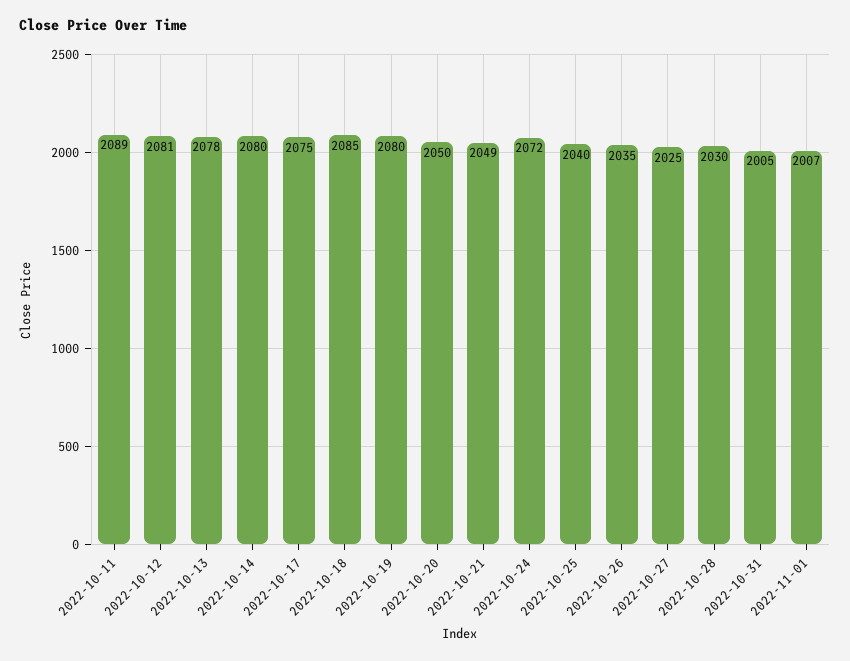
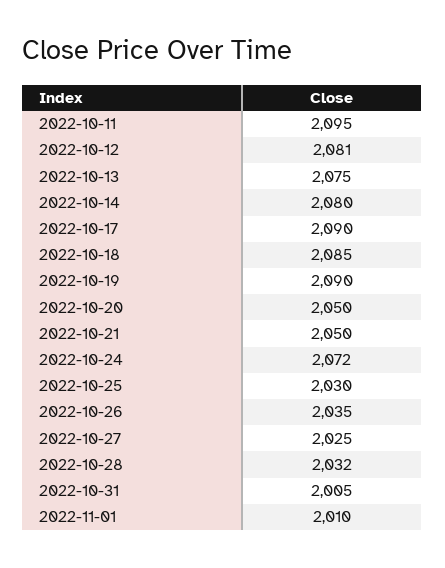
2022-10-11: 2089 -> 2095
2022-10-13: 2078 -> 2075
2022-10-17: 2075 -> 2090
2022-10-19: 2080 -> 2090
2022-10-21: 2049 -> 2050
2022-10-25: 2040 -> 2030
2022-10-28: 2030 -> 2032
2022-11-01: 2007 -> 2010

